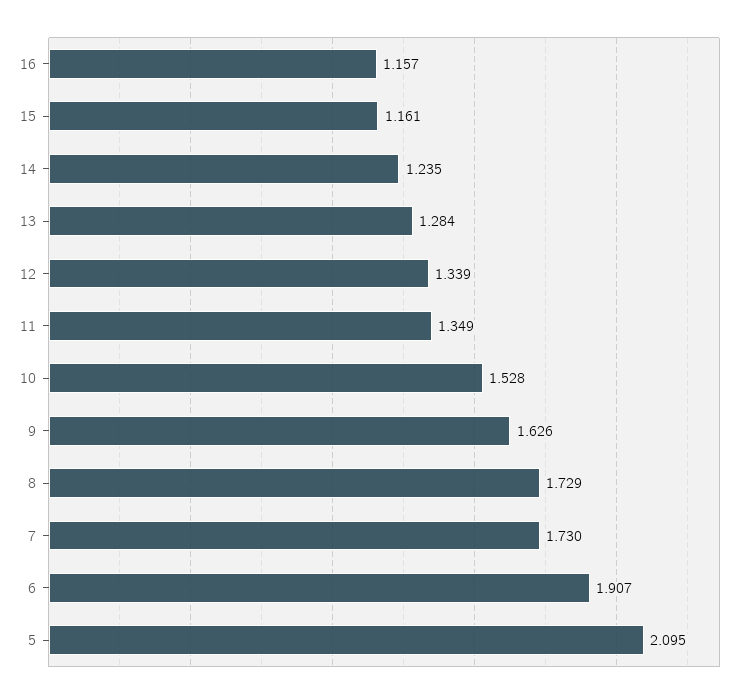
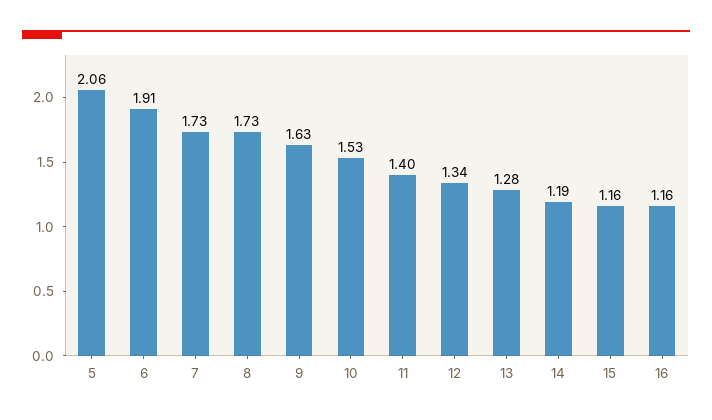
14: 1.235 -> 1.19
11: 1.349 -> 1.4
5: 2.095 -> 2.06

